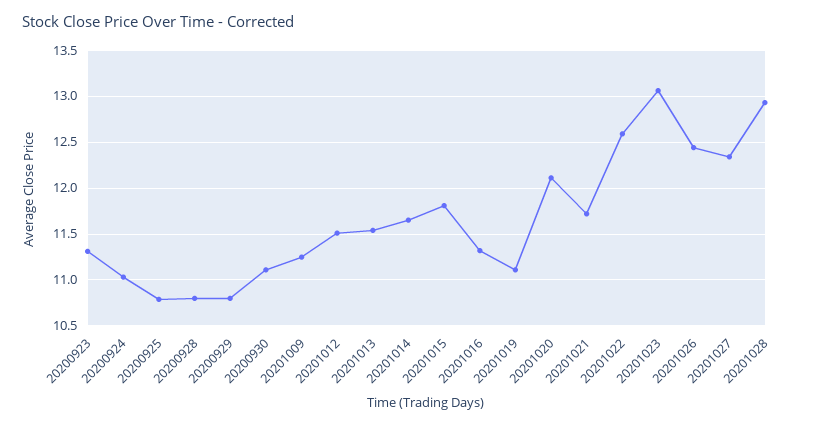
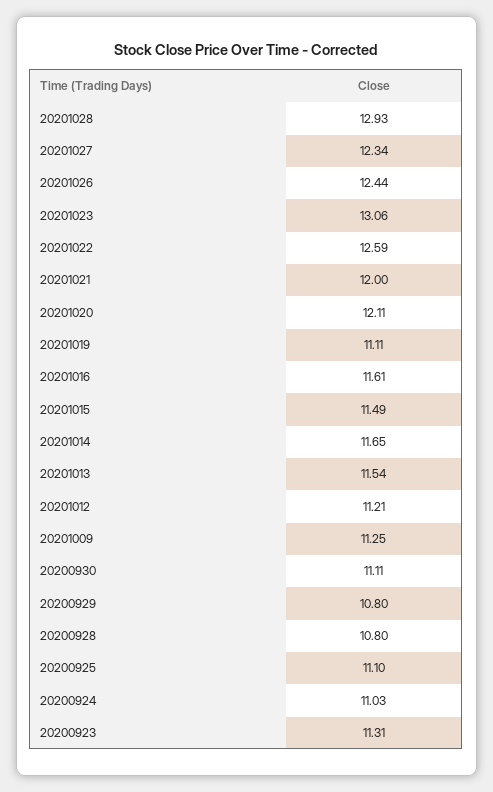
20200925: 10.8 -> 11.1
20201012: 11.5 -> 11.21
20201015: 11.8 -> 11.49
20201016: 11.3 -> 11.61
20201021: 11.7 -> 12

